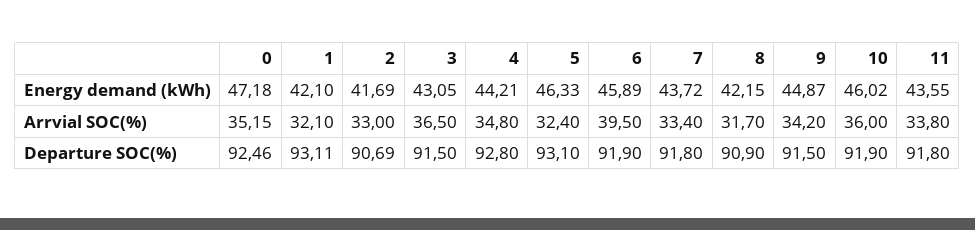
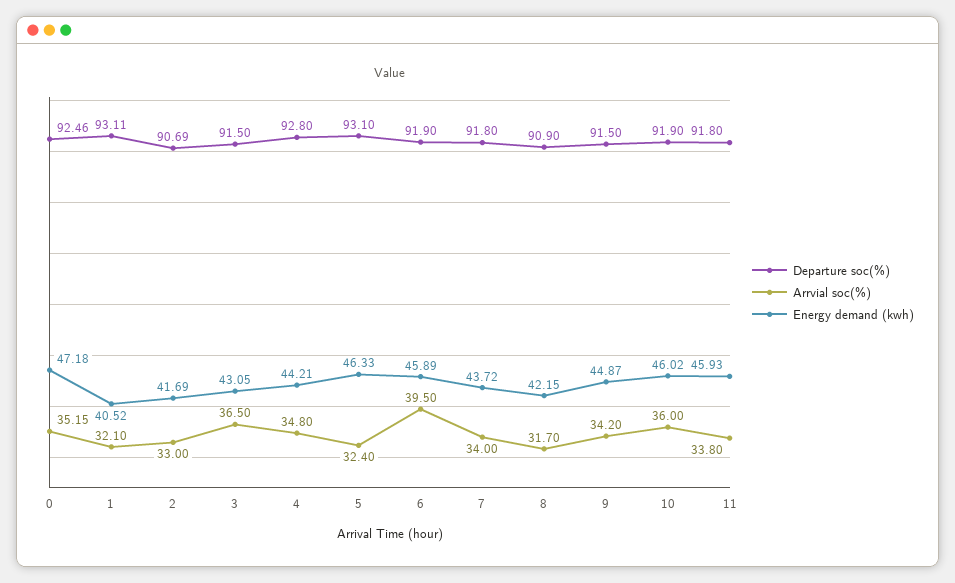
Energy demand (kWh), 1: 42.1 -> 40.52
Energy demand (kWh), 11: 43.55 -> 45.93
Arrvial SOC(%), 7: 33.4 -> 34

